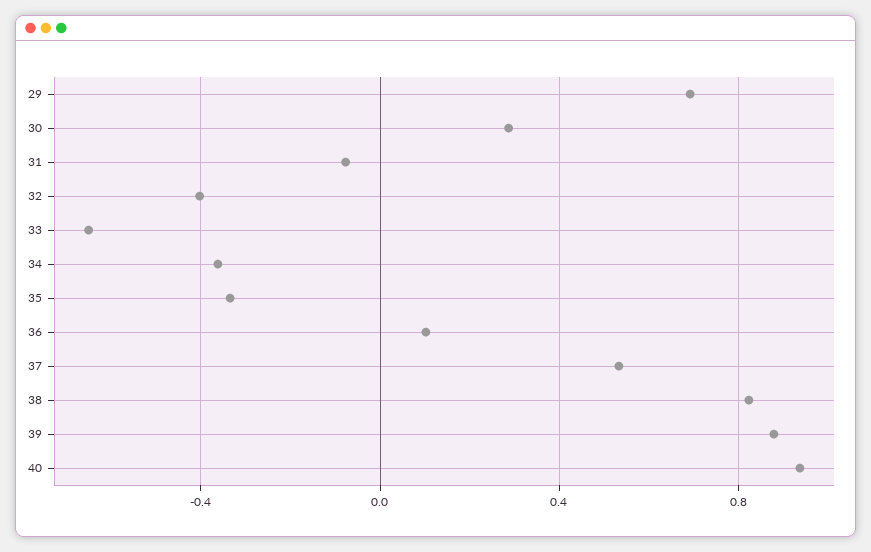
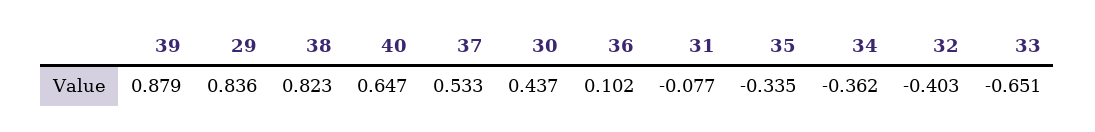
29: 0.7 -> 0.836
30: 0.3 -> 0.437
40: 0.95 -> 0.647

